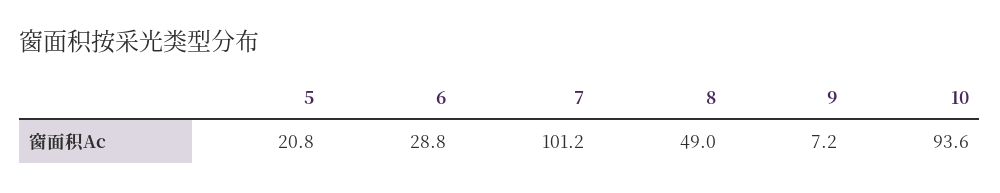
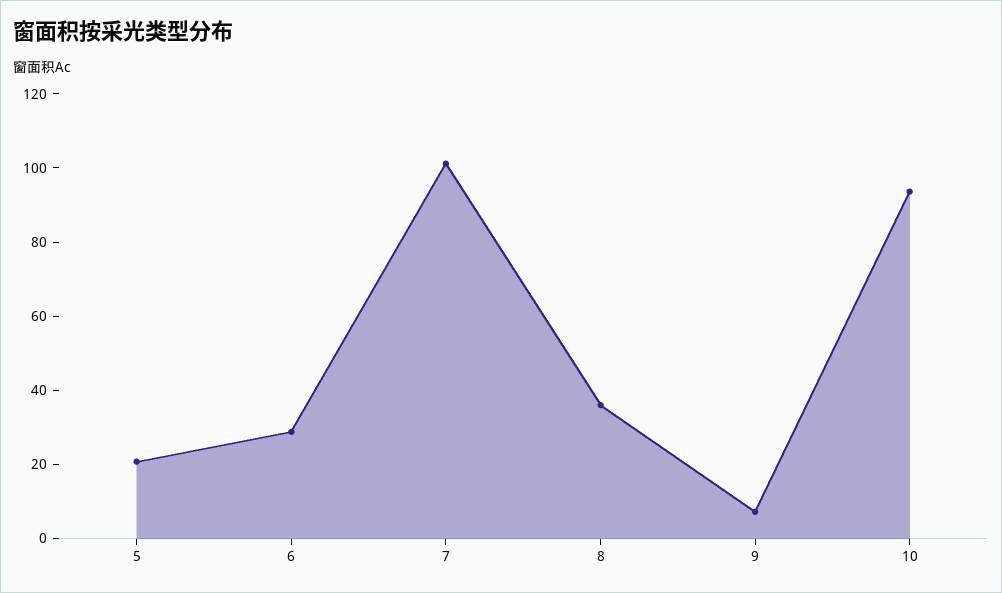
8: 49 -> 35

